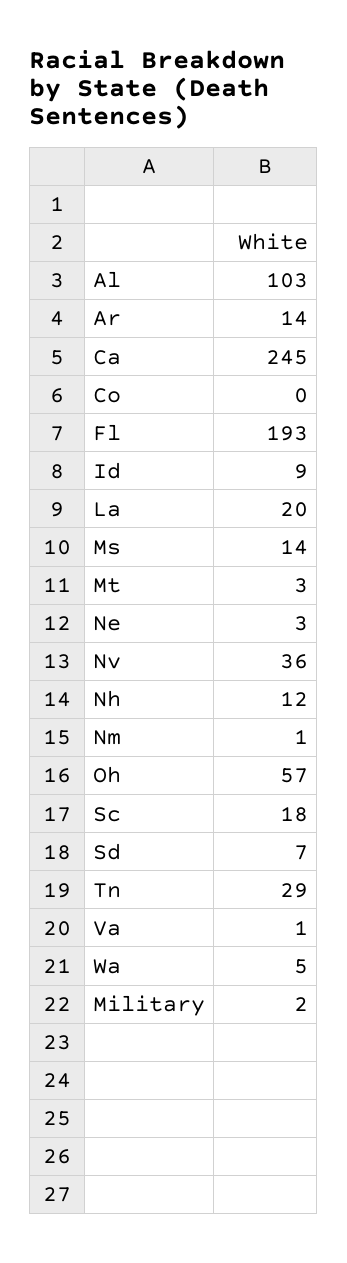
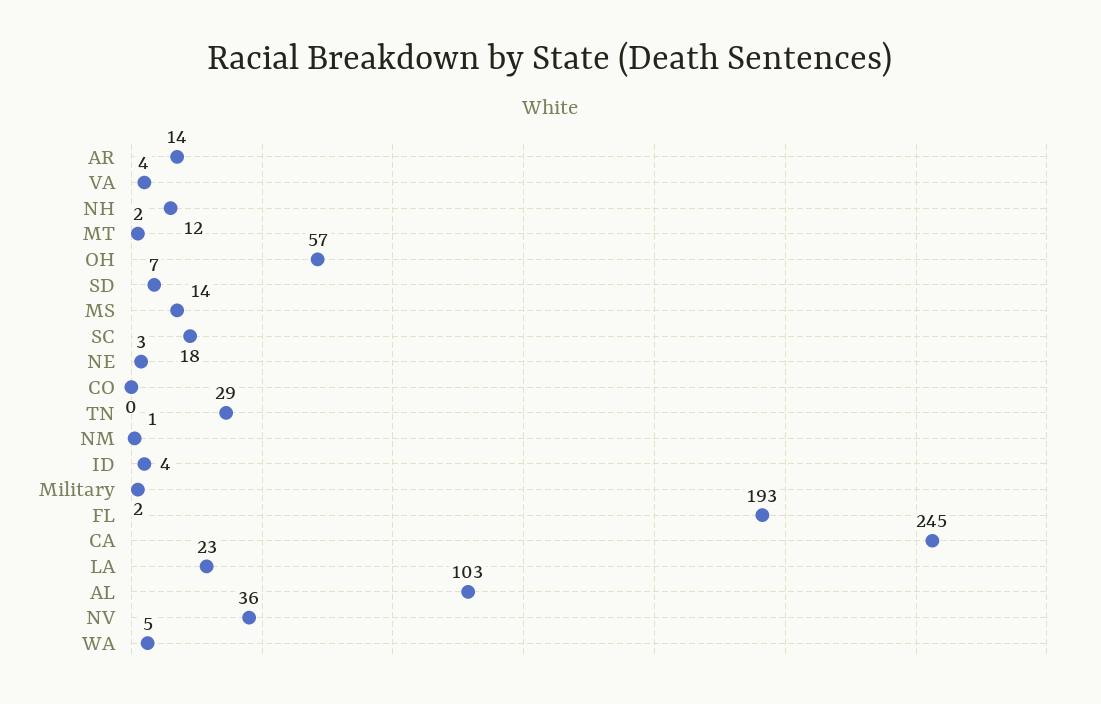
Id: 9 -> 4
La: 20 -> 23
Mt: 3 -> 2
Va: 1 -> 4

